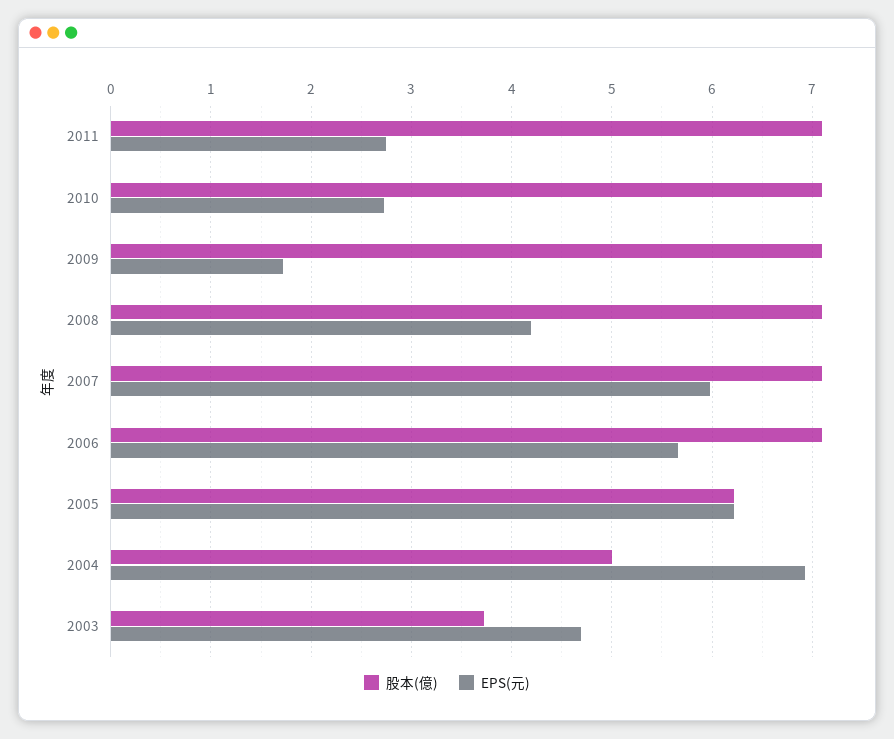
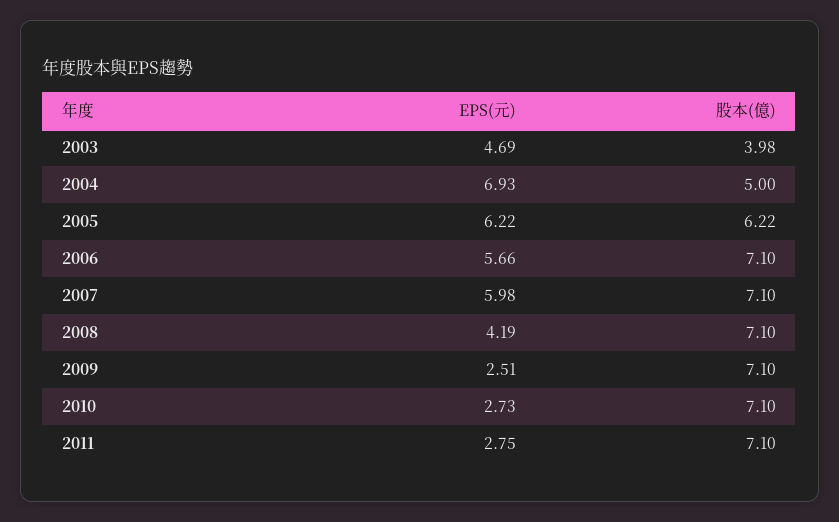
EPS(元), 2009: 1.7 -> 2.51
股本(億), 2003: 3.7 -> 3.98

